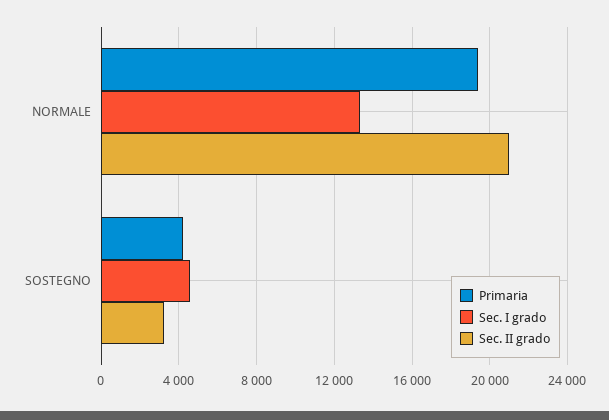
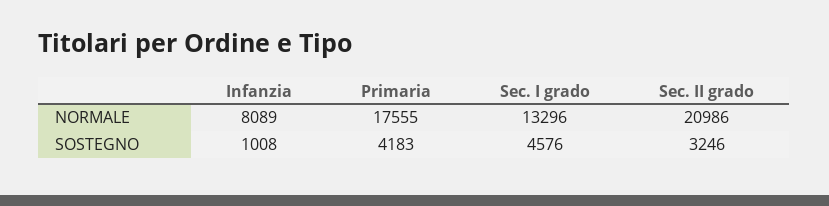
Primaria, NORMALE: 19500 -> 17555
Infanzia, NORMALE: none -> 8089
Infanzia, SOSTEGNO: none -> 1008

